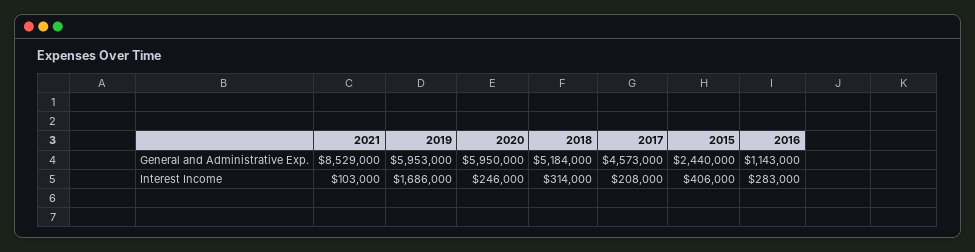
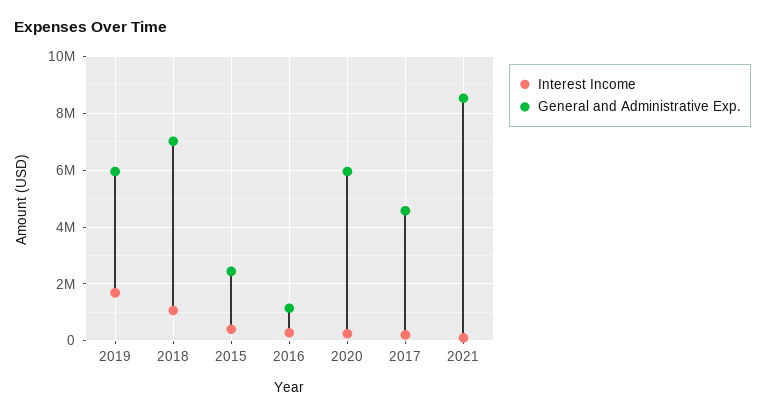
General and Administrative Exp., 2018: 5184000 -> 7000000
Interest Income, 2018: 314000 -> 1000000

